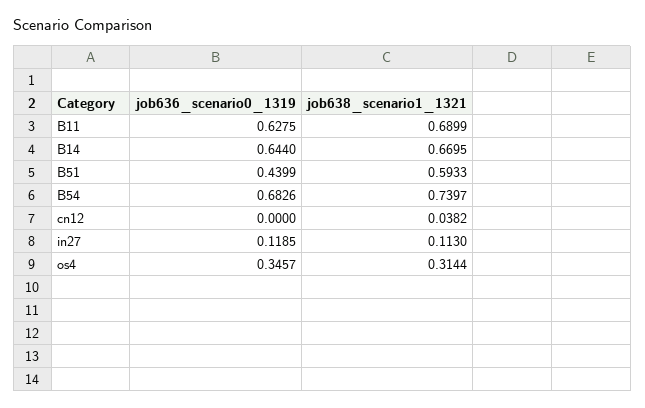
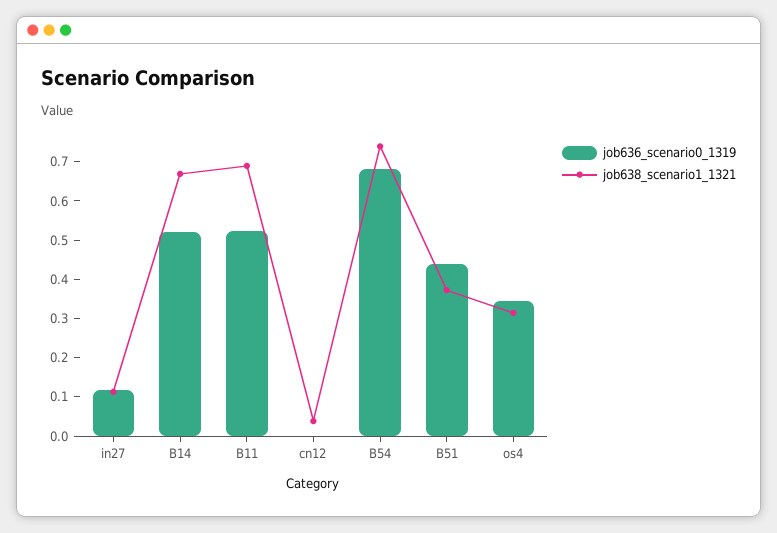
job636_scenario0_1319, B11: 0.6275 -> 0.525
job636_scenario0_1319, B14: 0.644 -> 0.525
job638_scenario1_1321, B51: 0.5933 -> 0.375

